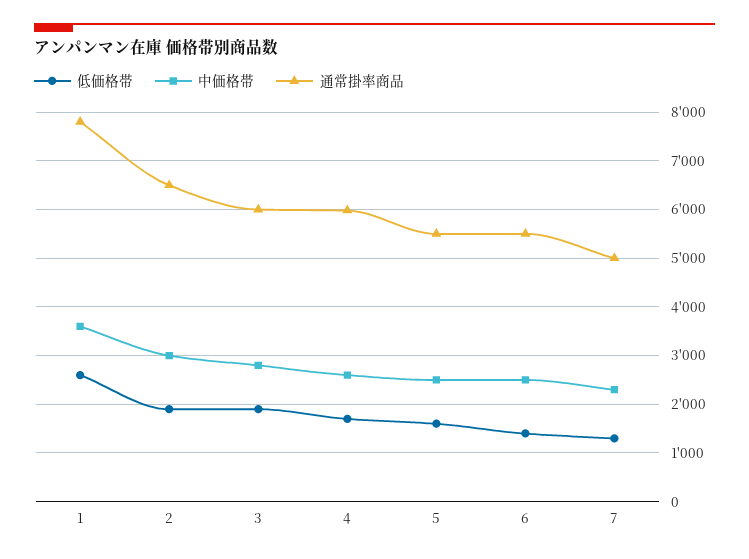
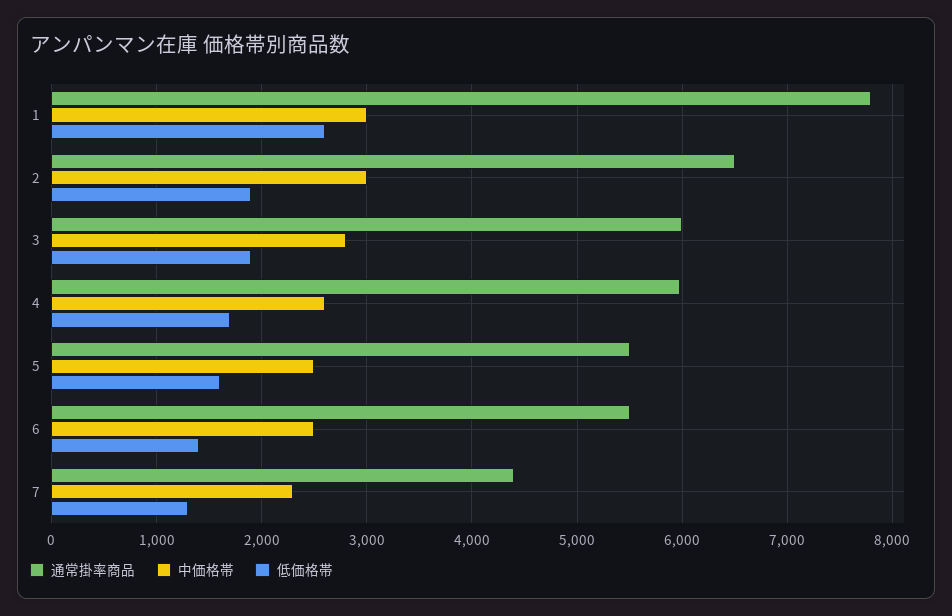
中価格帯, 1: 3600 -> 3000
通常掛率商品, 7: 5000 -> 4400

